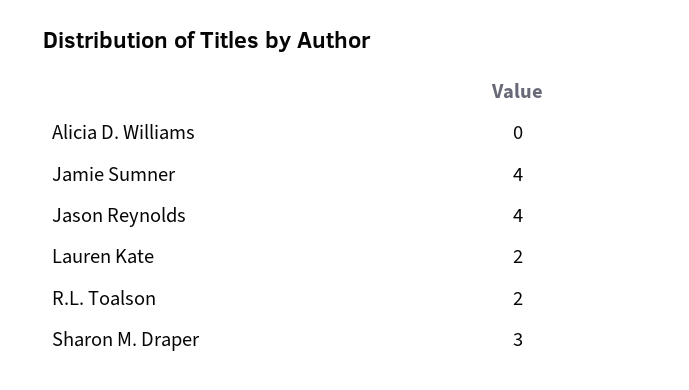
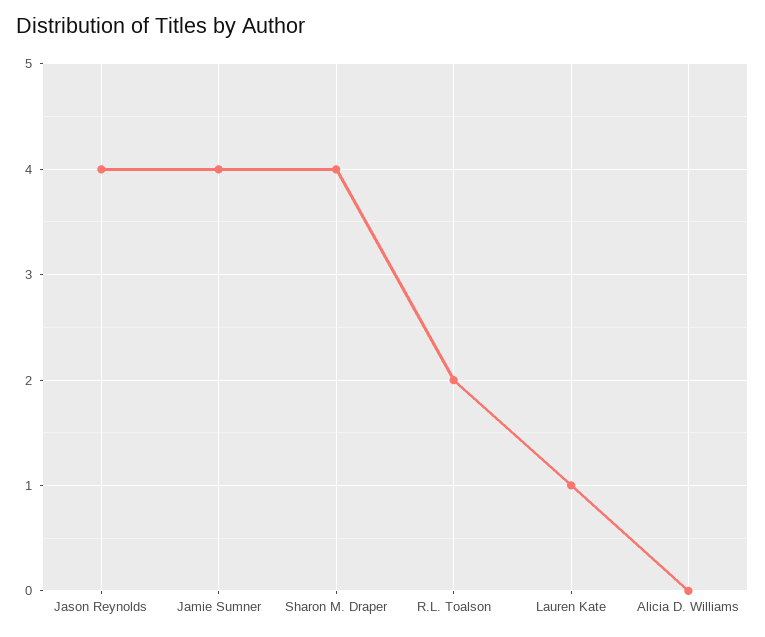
Lauren Kate: 2 -> 1
Sharon M. Draper: 3 -> 4

